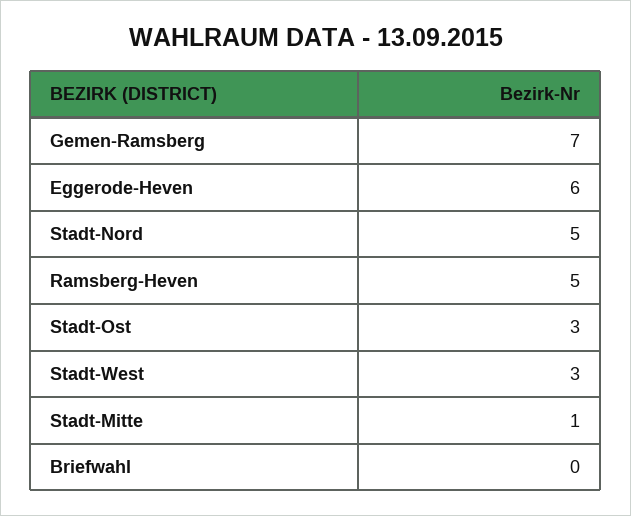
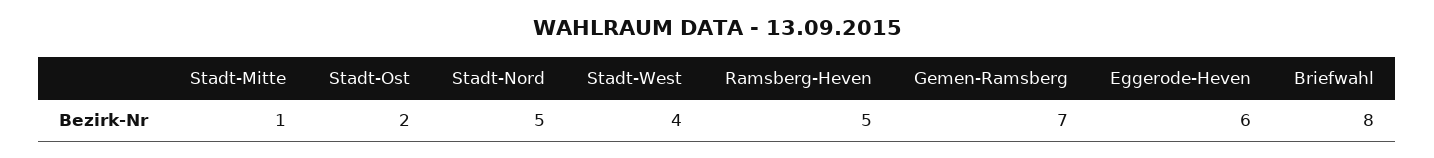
Stadt-Ost: 3 -> 2
Stadt-West: 3 -> 4
Briefwahl: 0 -> 8

